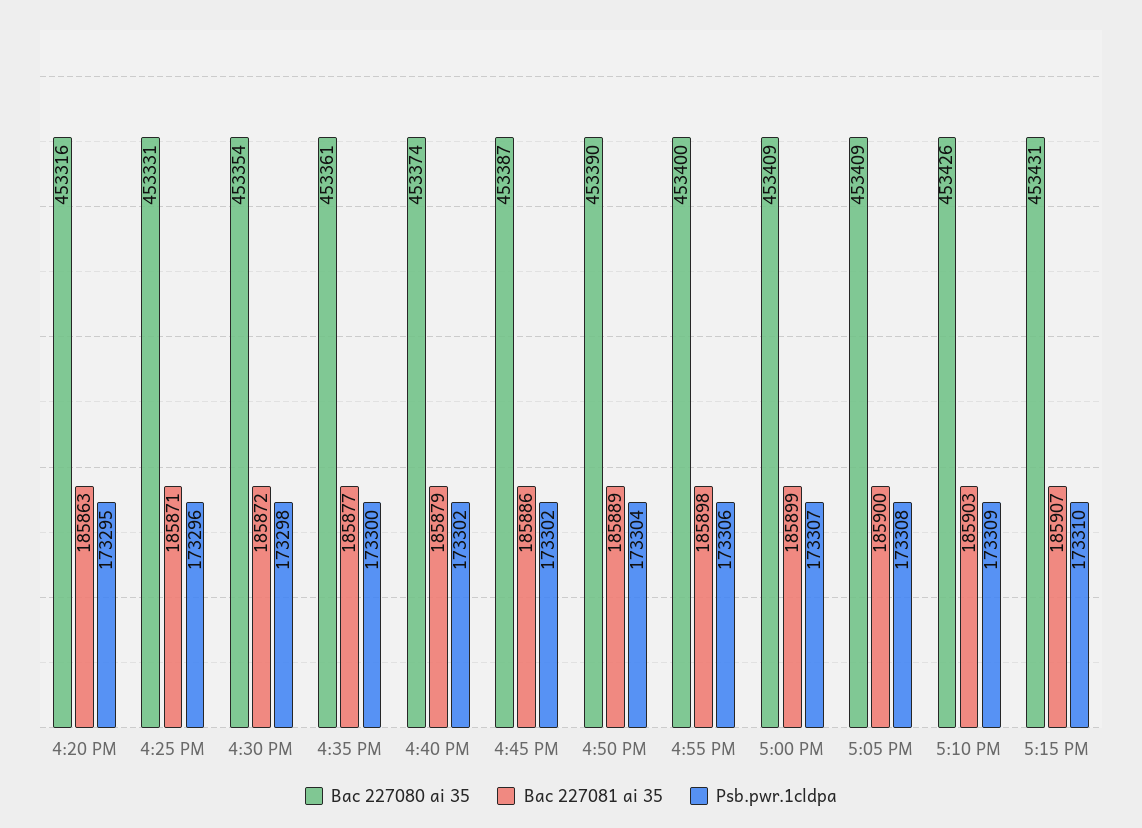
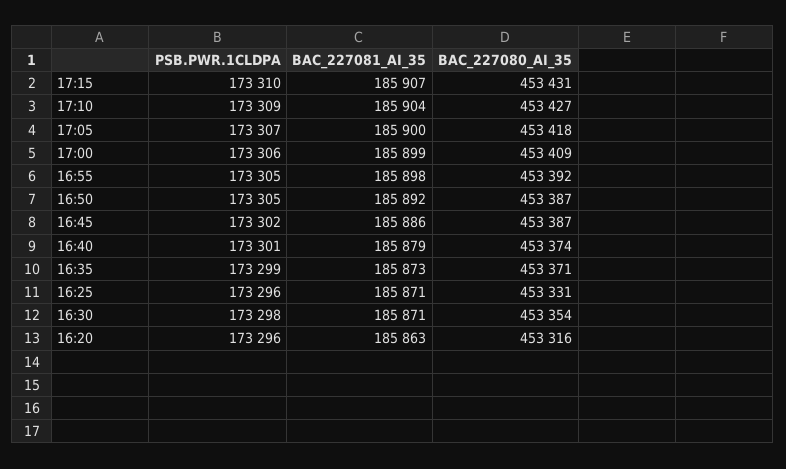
Psb.pwr.1cldpa, 4:20 PM: 173295 -> 173296
Bac 227081 ai 35, 4:30 PM: 185872 -> 185871
Bac 227080 ai 35, 4:35 PM: 453361 -> 453371
Bac 227081 ai 35, 4:35 PM: 185877 -> 185873
Psb.pwr.1cldpa, 4:35 PM: 173300 -> 173299
Psb.pwr.1cldpa, 4:40 PM: 173302 -> 173301
Bac 227080 ai 35, 4:50 PM: 453390 -> 453387
Bac 227081 ai 35, 4:50 PM: 185889 -> 185892
Psb.pwr.1cldpa, 4:50 PM: 173304 -> 173305
Bac 227080 ai 35, 4:55 PM: 453400 -> 453392
Psb.pwr.1cldpa, 4:55 PM: 173306 -> 173305
Psb.pwr.1cldpa, 5:00 PM: 173307 -> 173306
Bac 227080 ai 35, 5:05 PM: 453409 -> 453418
Psb.pwr.1cldpa, 5:05 PM: 173308 -> 173307
Bac 227080 ai 35, 5:10 PM: 453426 -> 453427
Bac 227081 ai 35, 5:10 PM: 185903 -> 185904

